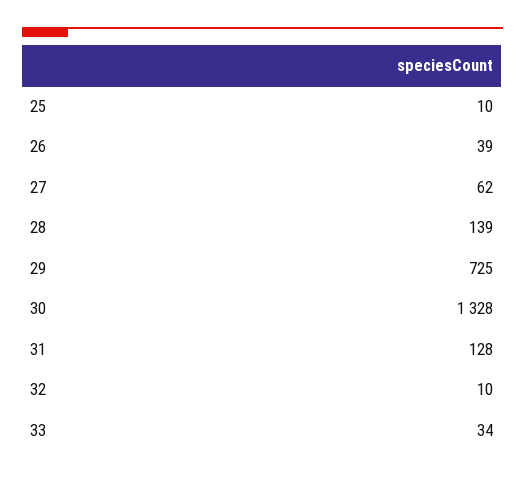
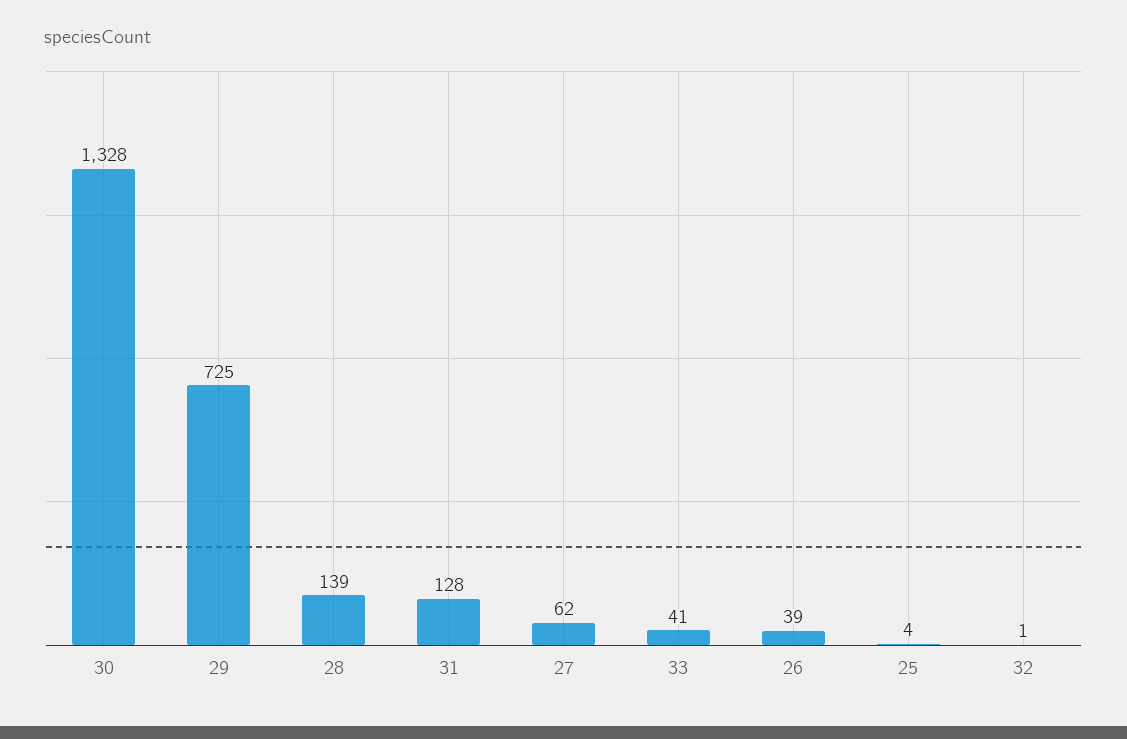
25: 10 -> 4
32: 10 -> 1
33: 34 -> 41

